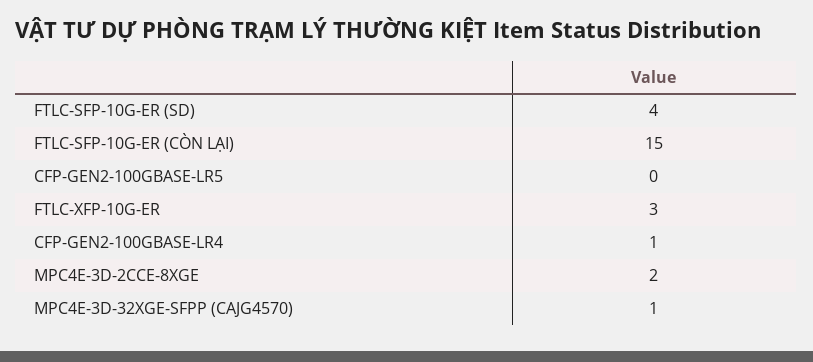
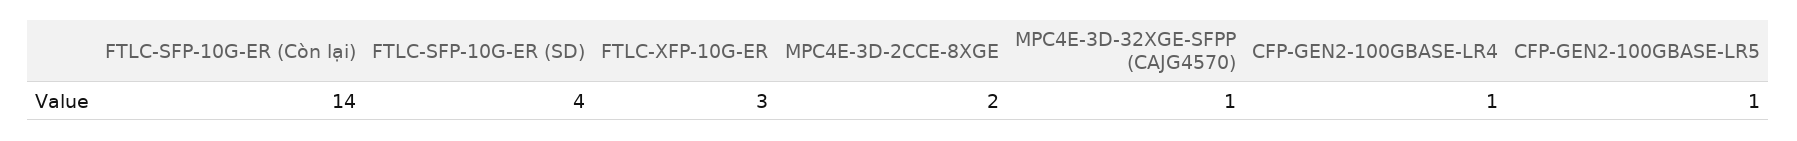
FTLC-SFP-10G-ER (CÒN LẠI): 15 -> 14
CFP-GEN2-100GBASE-LR5: 0 -> 1

